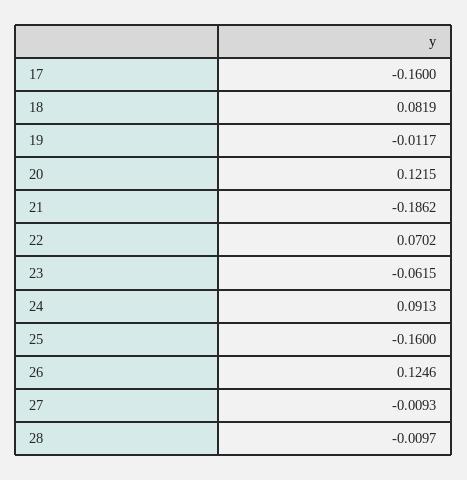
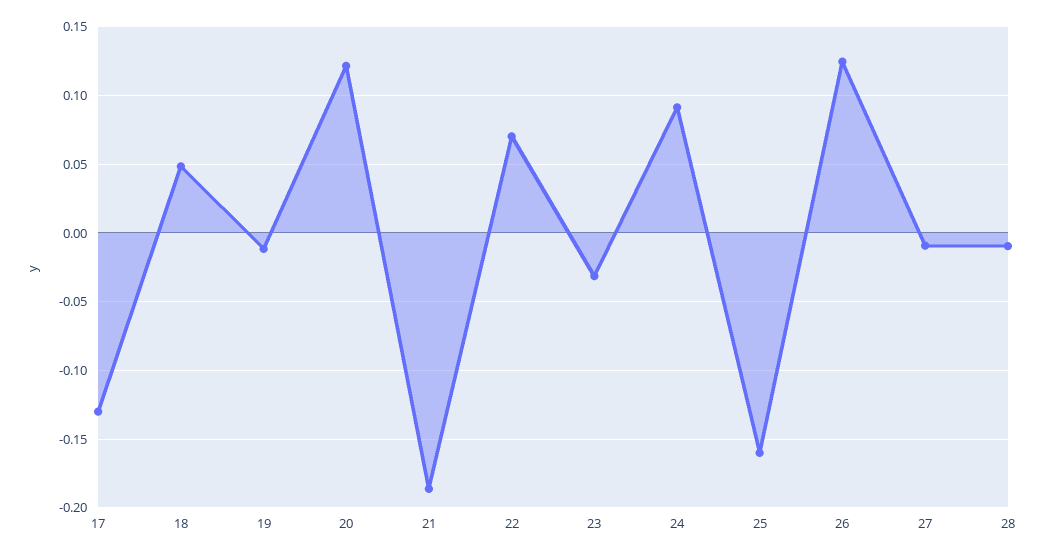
17: -0.16 -> -0.13
18: 0.0819 -> 0.05
23: -0.0615 -> -0.03

